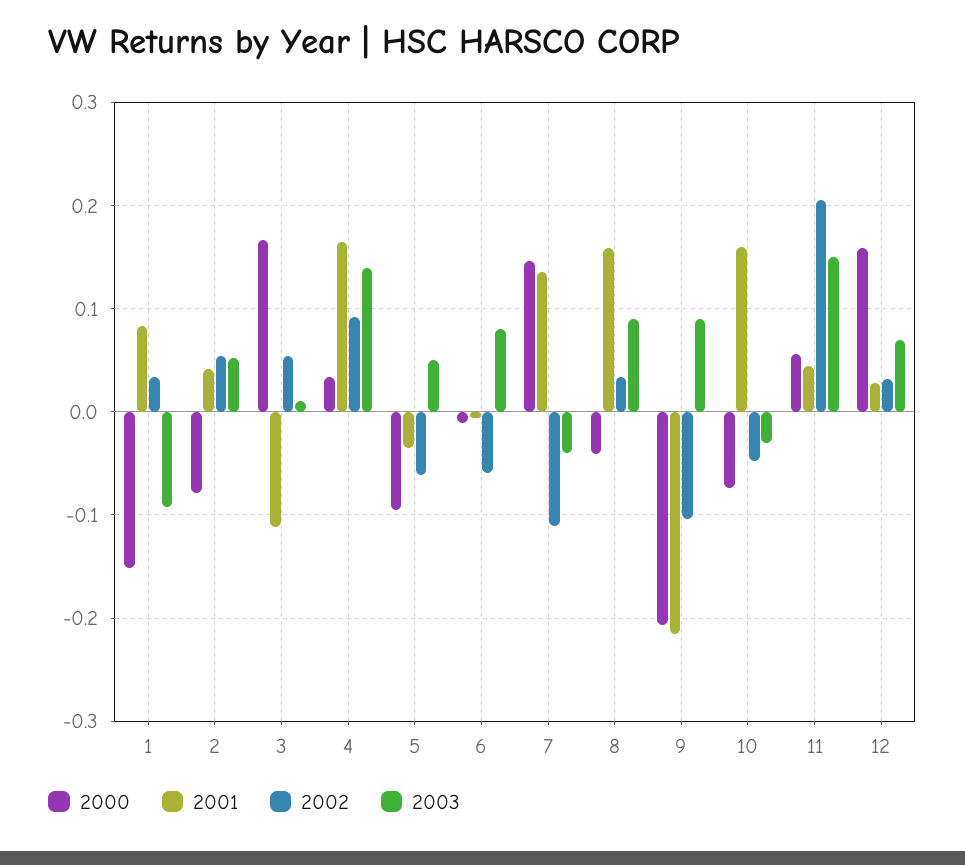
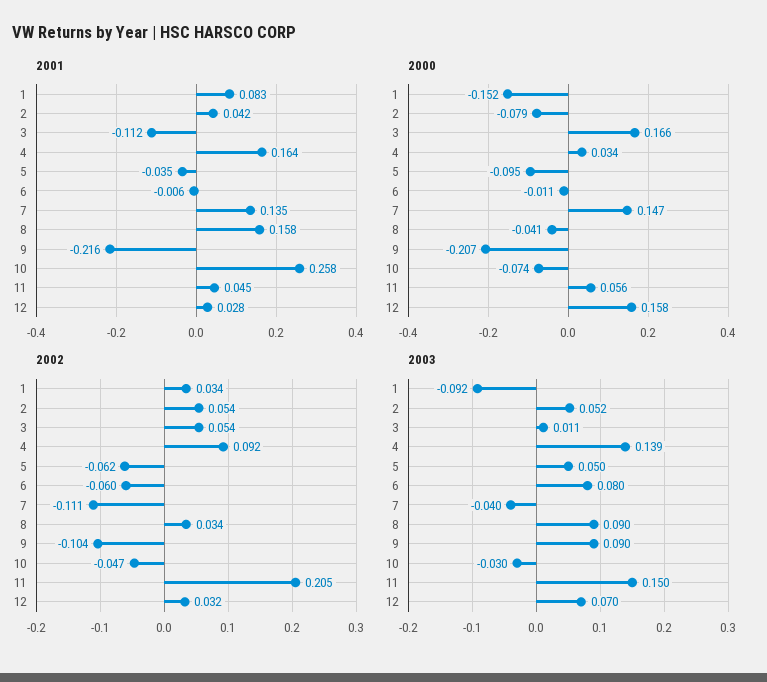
2001, 10: 0.16 -> 0.258

